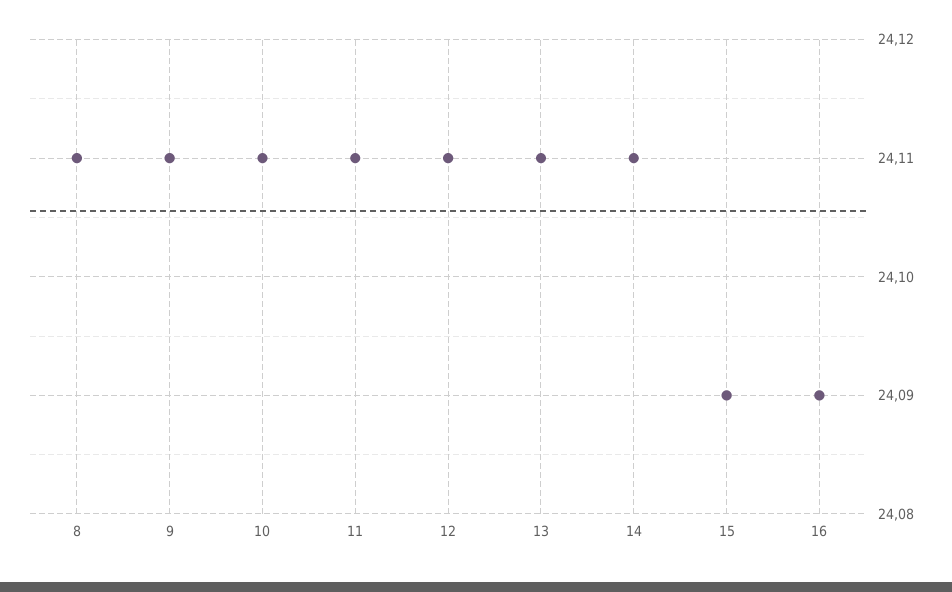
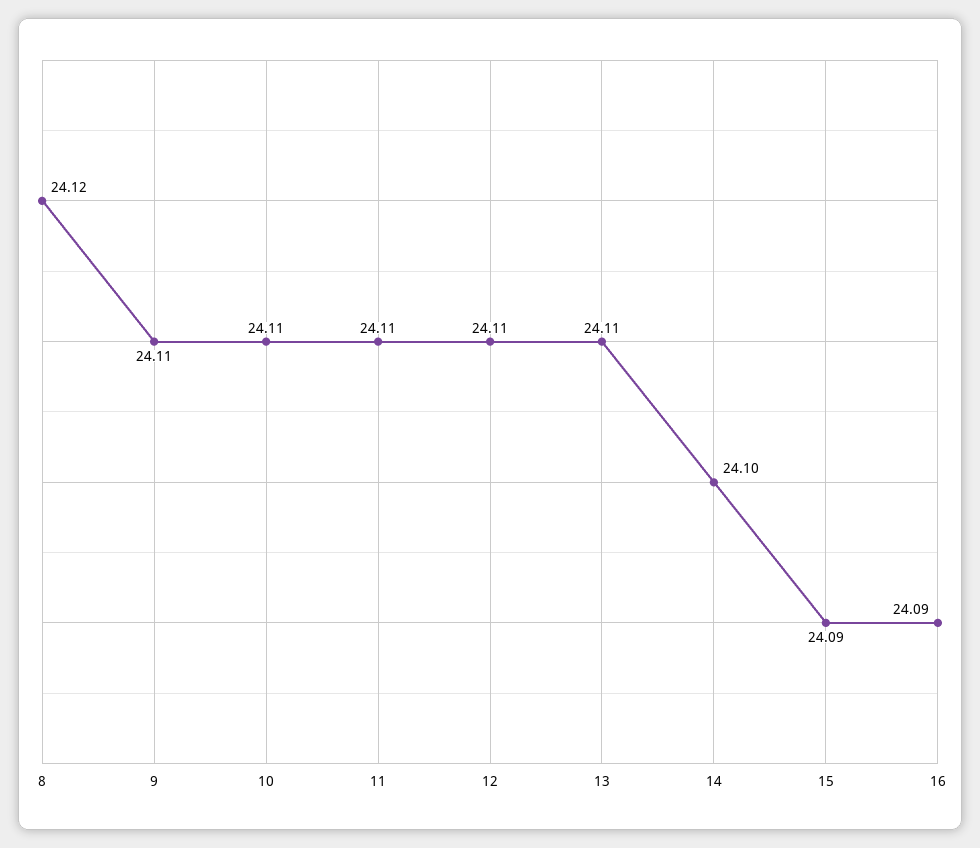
8: 24.11 -> 24.12
14: 24.11 -> 24.1

